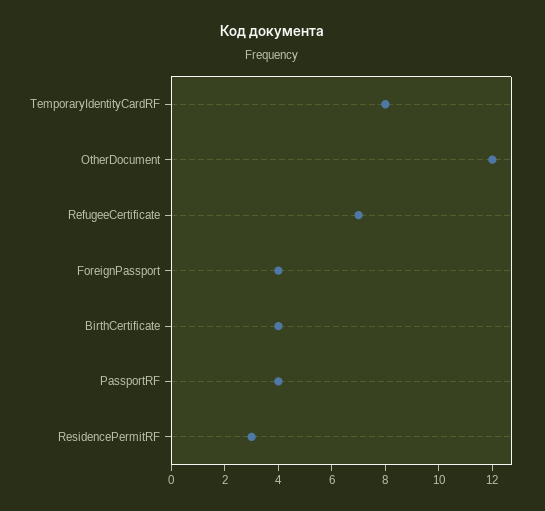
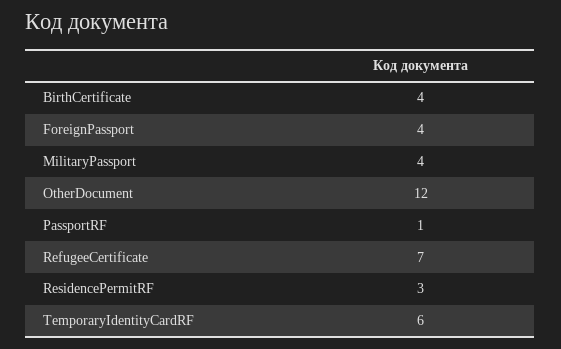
TemporaryIdentityCardRF: 8 -> 6
PassportRF: 4 -> 1
MilitaryPassport: none -> 4

